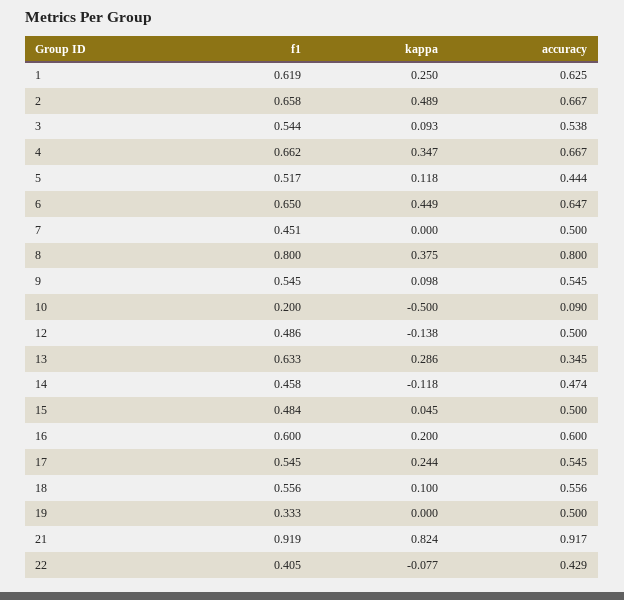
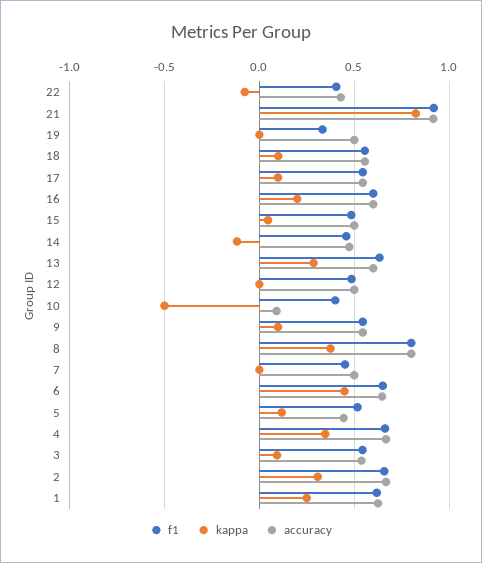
kappa, 2: 0.489 -> 0.3
f1, 10: 0.2 -> 0.4
kappa, 12: -0.138 -> 0
accuracy, 13: 0.345 -> 0.6
kappa, 17: 0.244 -> 0.1

